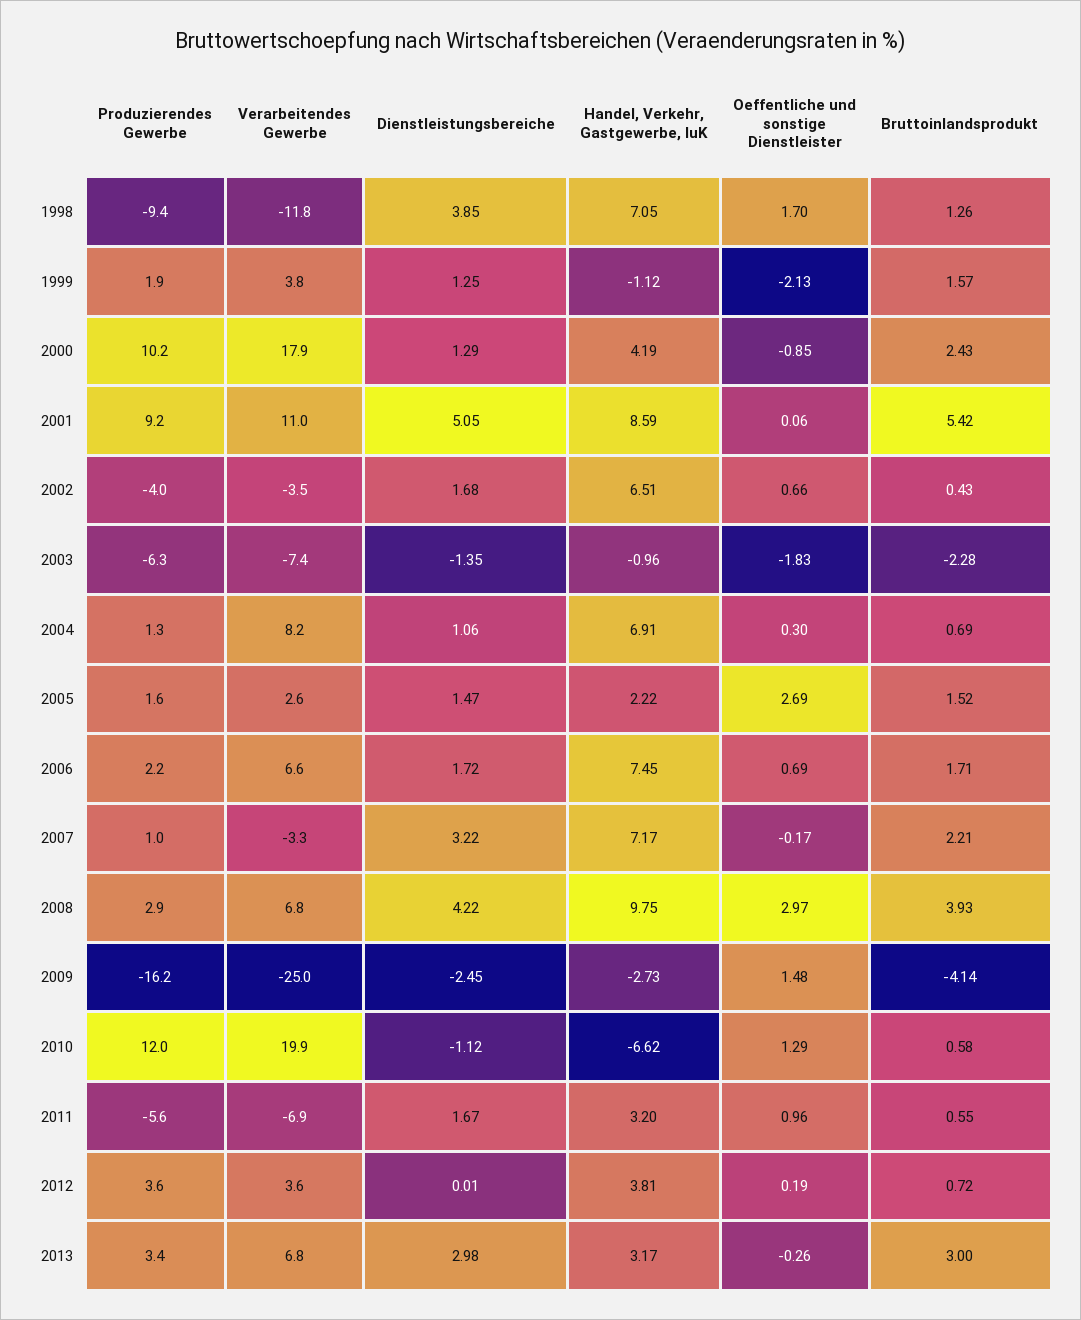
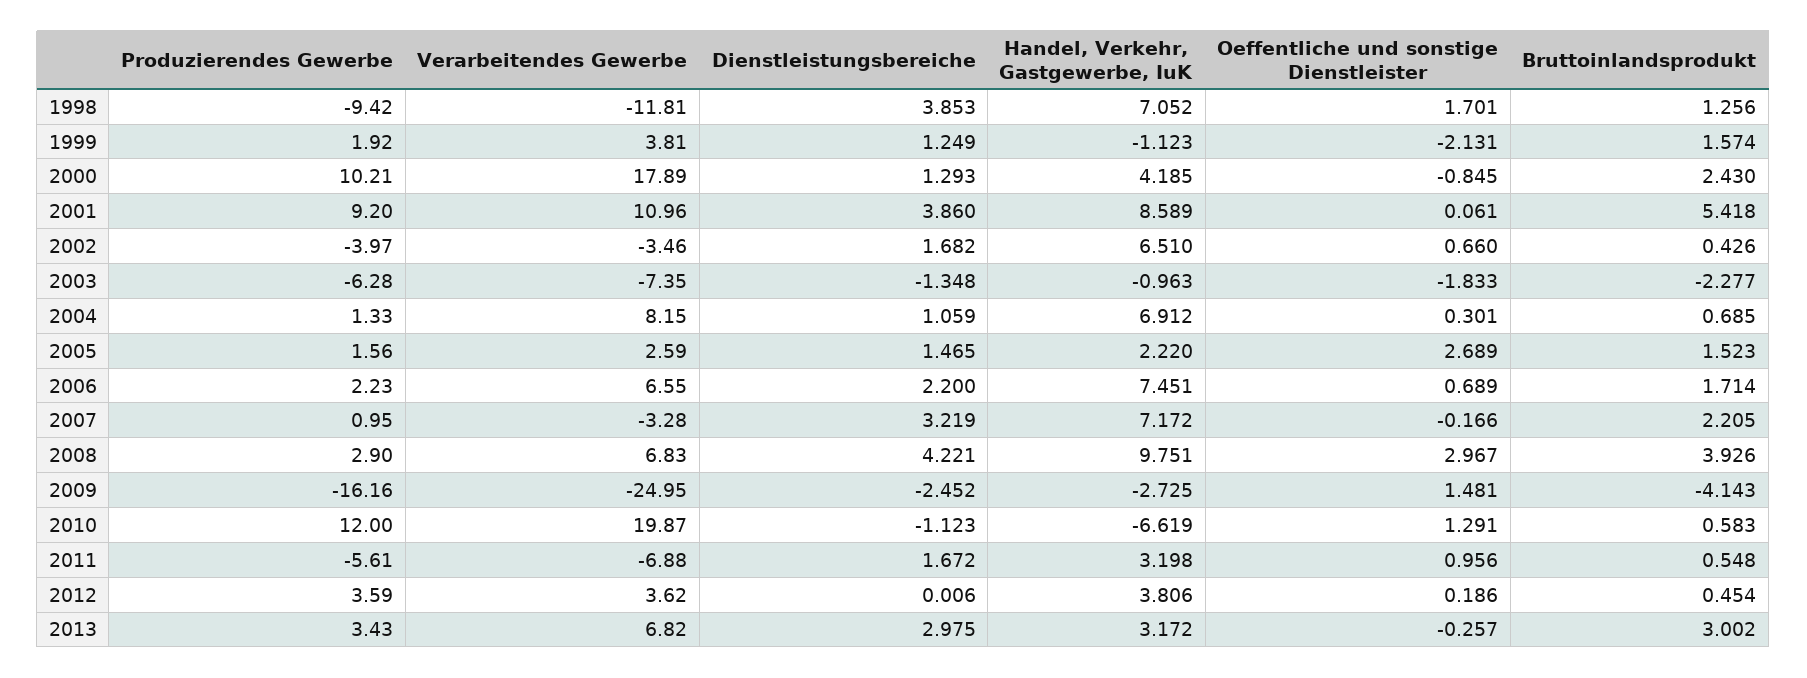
Dienstleistungsbereiche, 2001: 5.05 -> 3.86
Dienstleistungsbereiche, 2006: 1.72 -> 2.2
Bruttoinlandsprodukt, 2012: 0.72 -> 0.454

